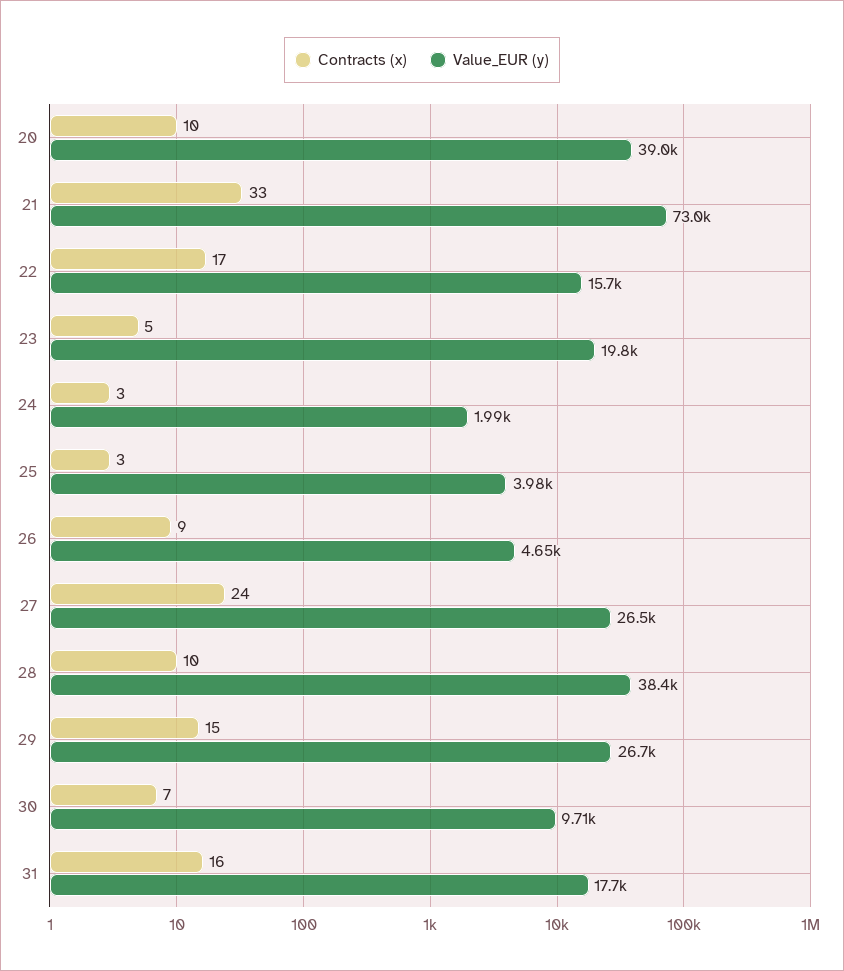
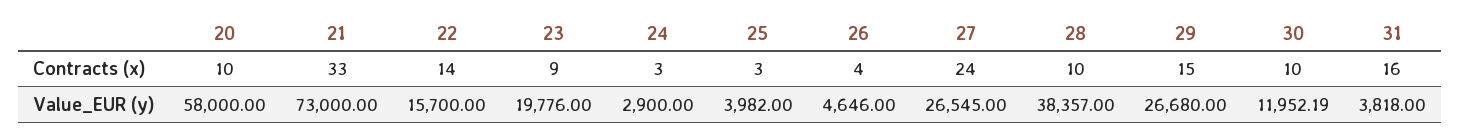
Value_EUR (y), 20: 39000 -> 58000
Contracts (x), 22: 17 -> 14
Contracts (x), 23: 5 -> 9
Value_EUR (y), 24: 1990 -> 2900
Contracts (x), 26: 9 -> 4
Contracts (x), 30: 7 -> 10
Value_EUR (y), 30: 9710 -> 11952.19
Value_EUR (y), 31: 17700 -> 3818

